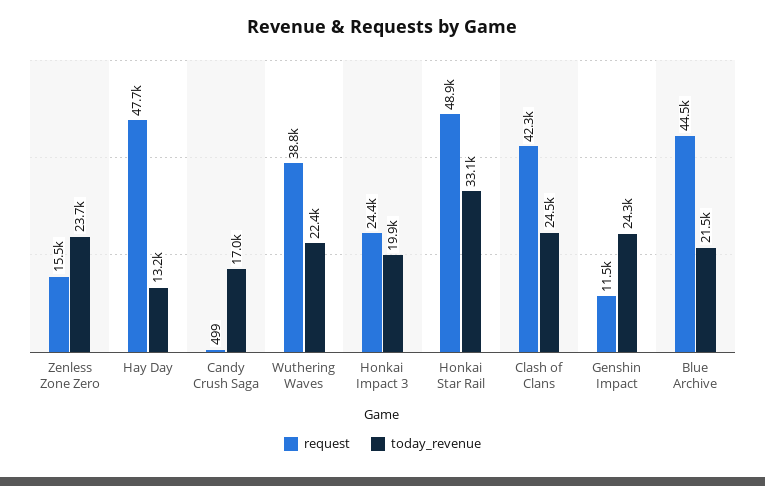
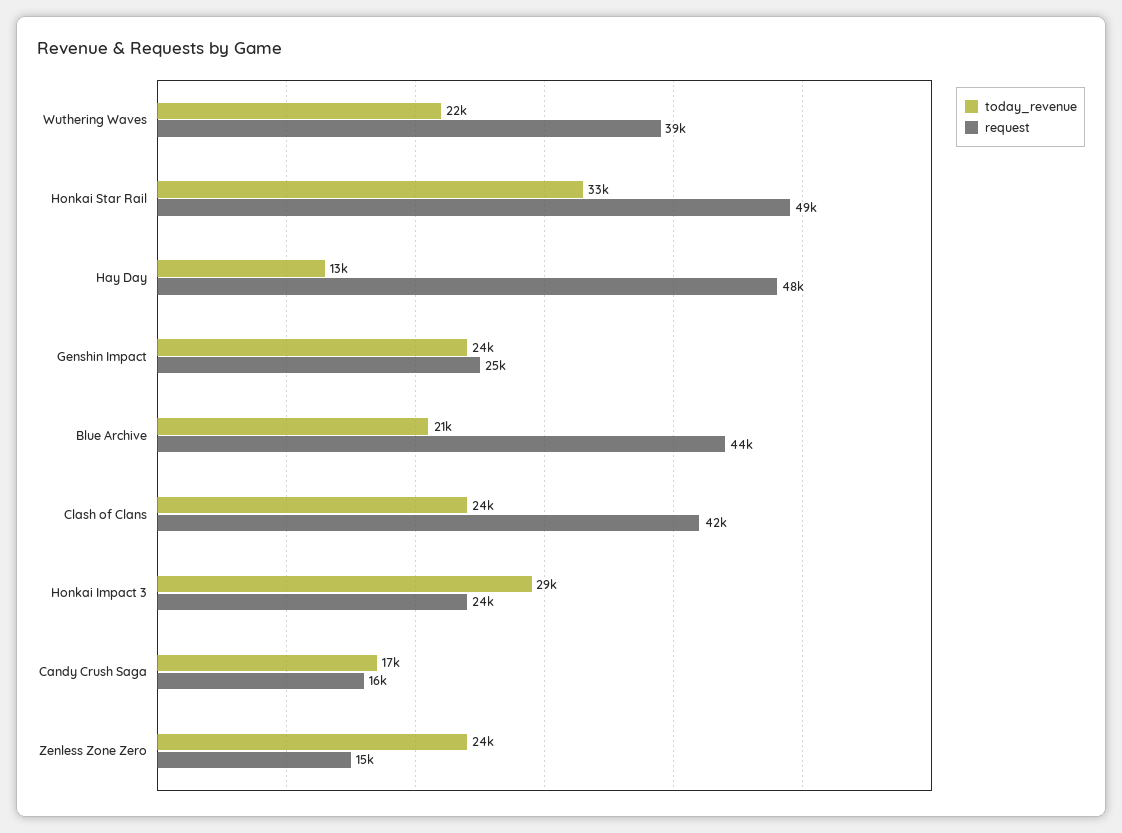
request, Candy Crush Saga: 499 -> 16000
today_revenue, Honkai Impact 3: 19900 -> 29000
request, Genshin Impact: 11500 -> 25000

